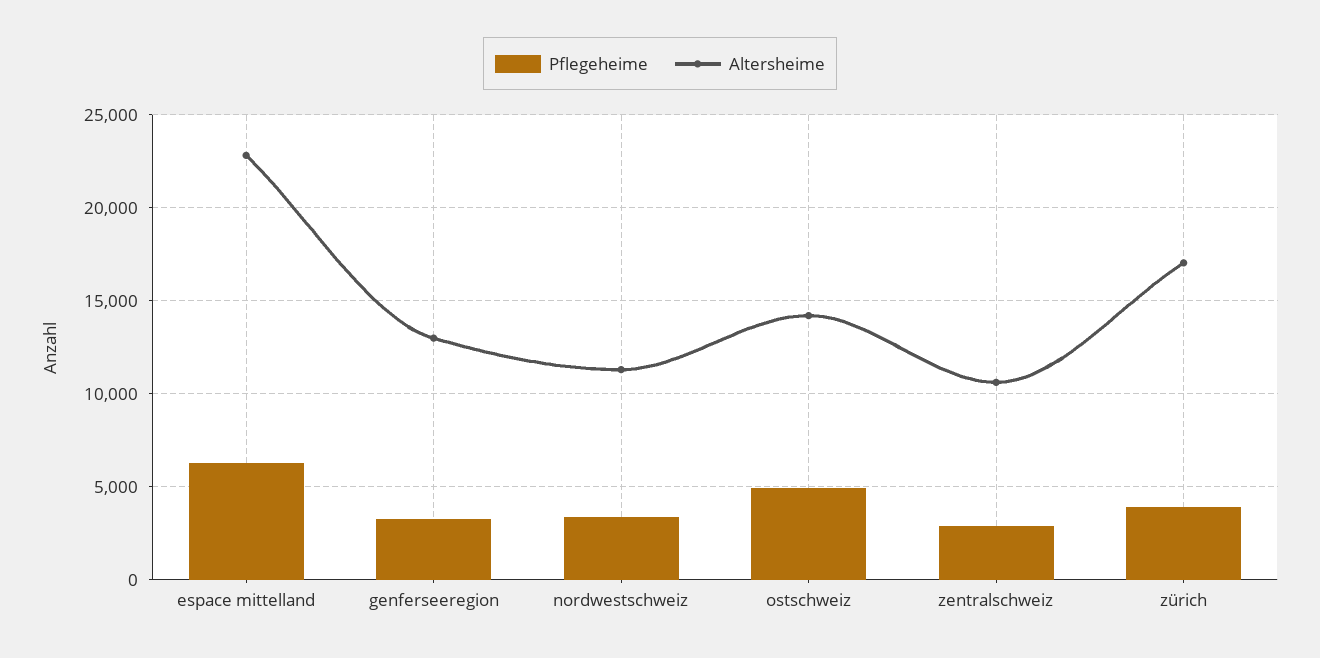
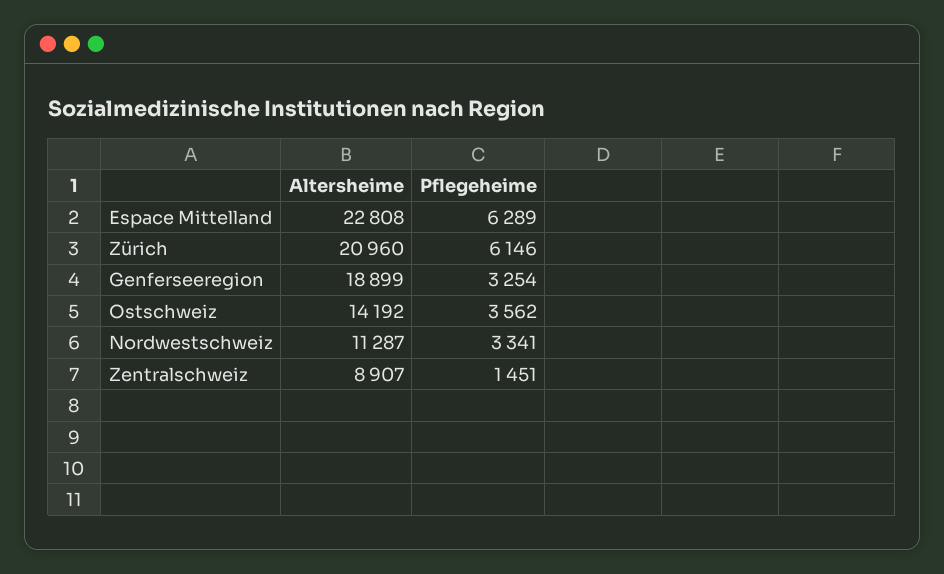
Altersheime, genferseeregion: 13000 -> 18899
Pflegeheime, ostschweiz: 5000 -> 3562
Pflegeheime, zentralschweiz: 3000 -> 1451
Altersheime, zentralschweiz: 10500 -> 8907
Pflegeheime, zürich: 4000 -> 6146
Altersheime, zürich: 17000 -> 20960

